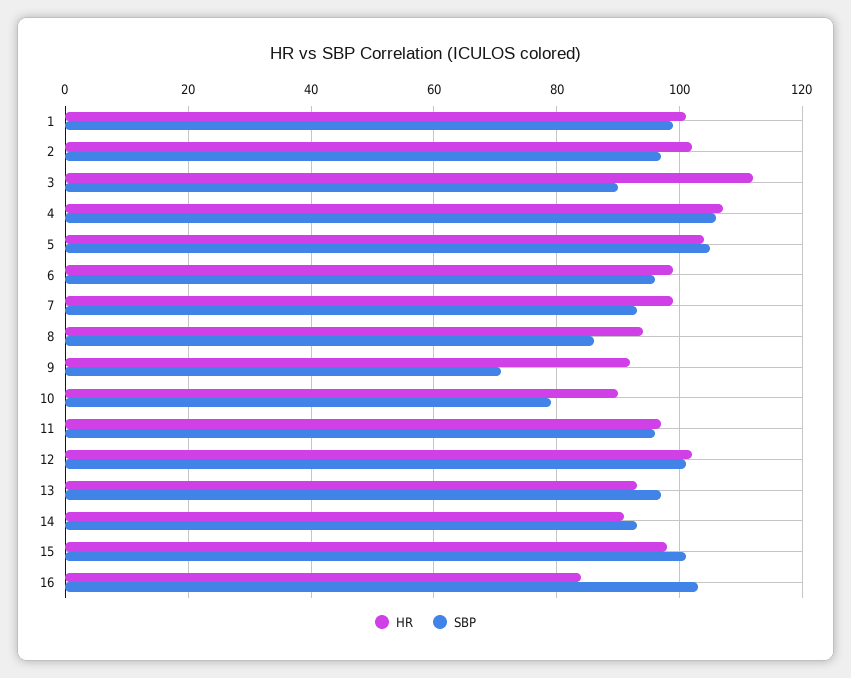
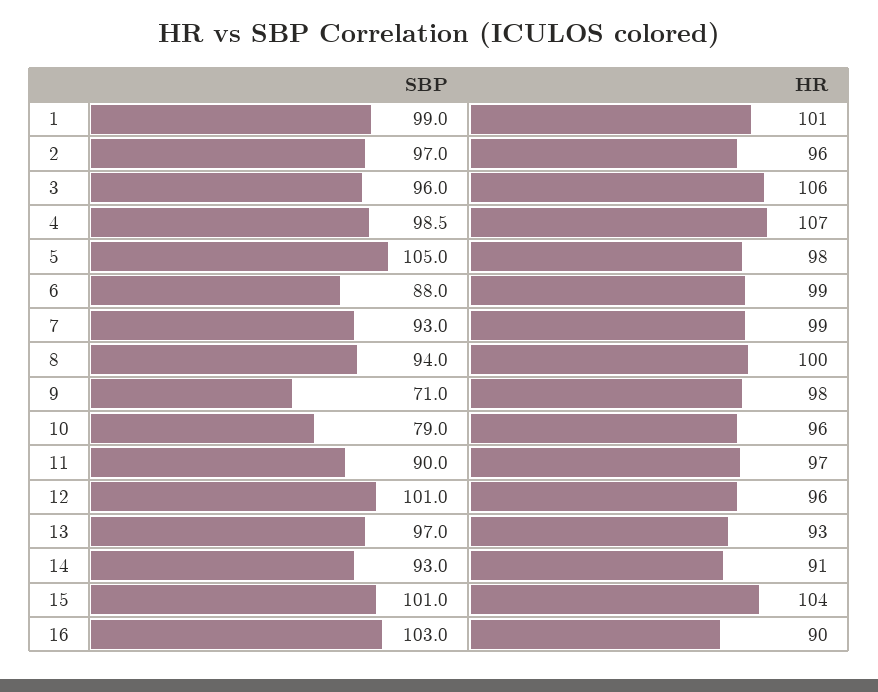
HR, 2: 102 -> 96
HR, 3: 112 -> 106
SBP, 3: 90 -> 96
SBP, 4: 106 -> 98.5
HR, 5: 104 -> 98
SBP, 6: 96 -> 88
HR, 8: 94 -> 100
SBP, 8: 86 -> 94
HR, 9: 92 -> 98
HR, 10: 90 -> 96
SBP, 11: 96 -> 90
HR, 12: 102 -> 96
HR, 15: 98 -> 104
HR, 16: 84 -> 90

